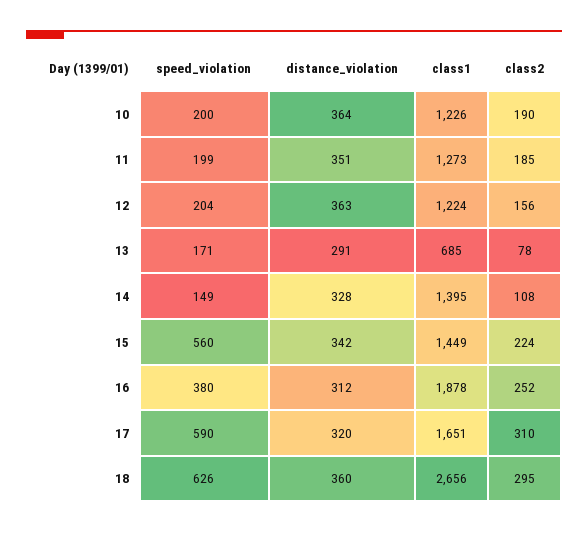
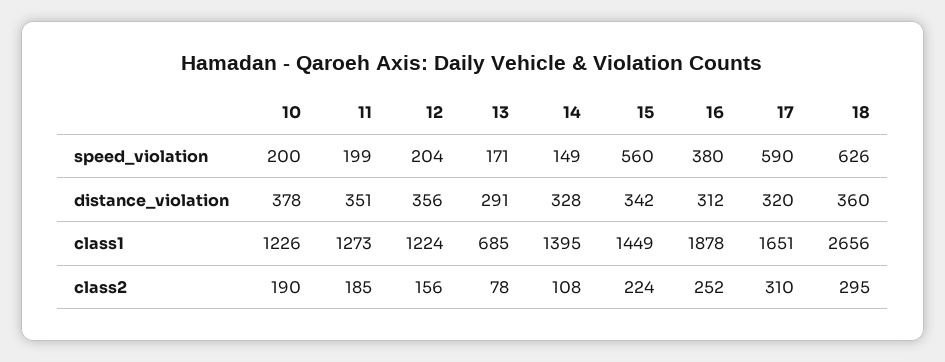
distance_violation, 10: 364 -> 378
distance_violation, 12: 363 -> 356

